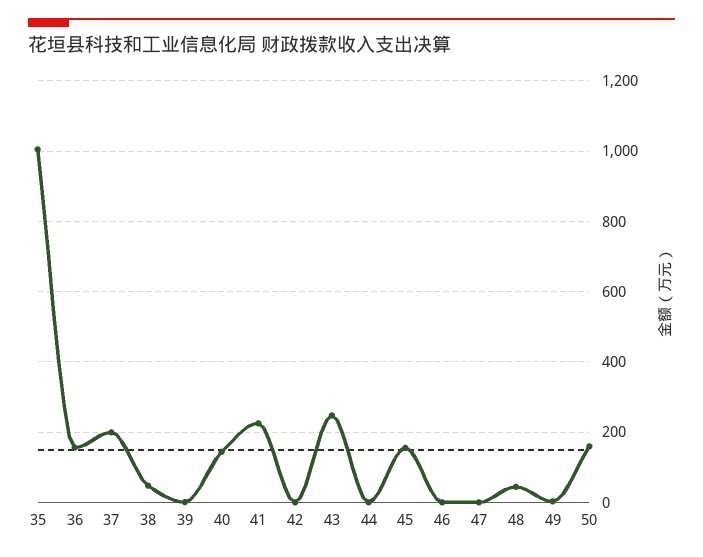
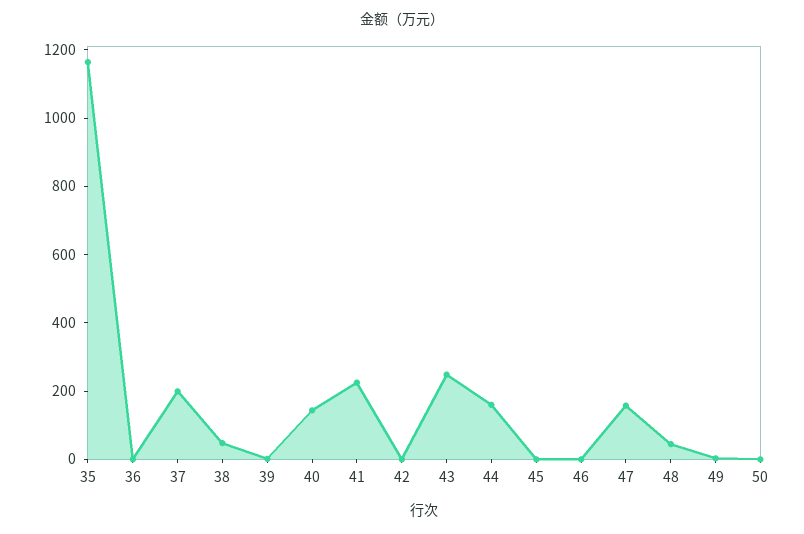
35: 1000 -> 1150
36: 160 -> 0
44: 0 -> 150
45: 160 -> 0
47: 0 -> 150
50: 160 -> 0

